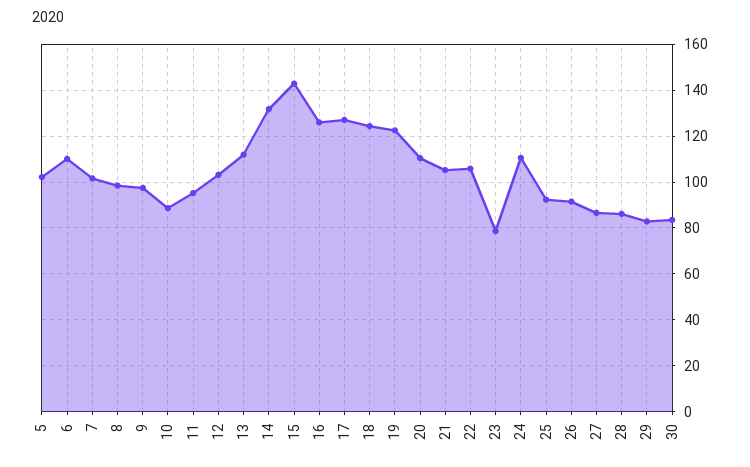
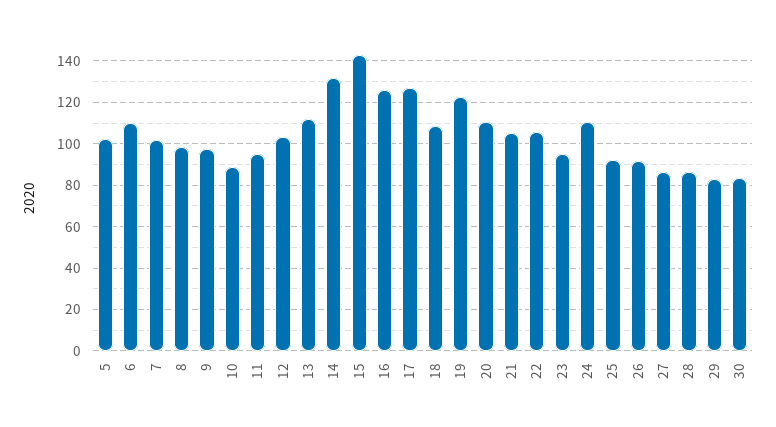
18: 125 -> 110
23: 80 -> 95

